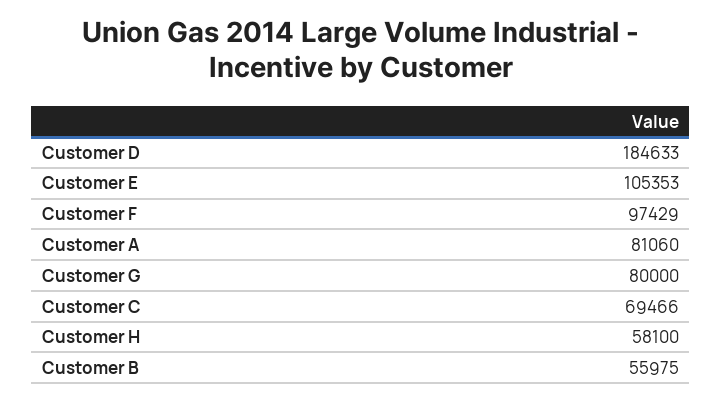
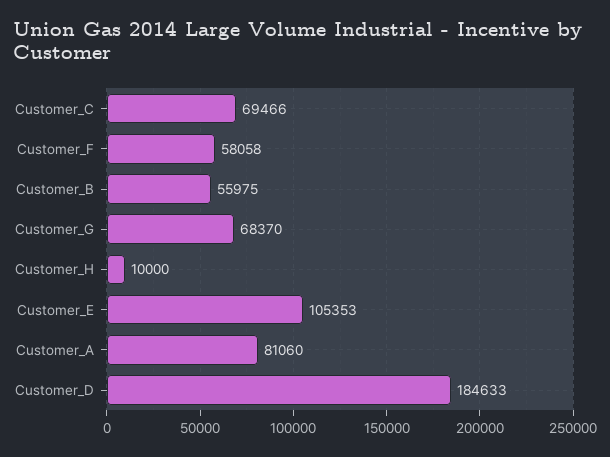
Customer F: 97429 -> 58058
Customer G: 80000 -> 68370
Customer H: 58100 -> 10000

